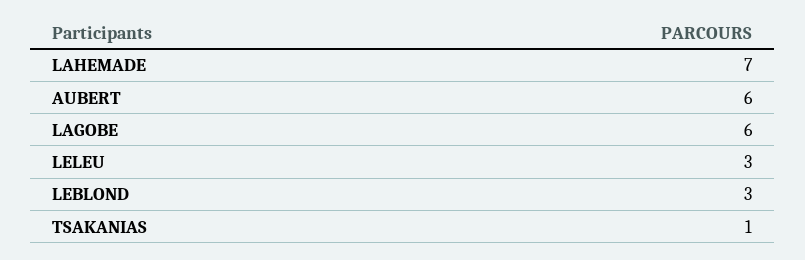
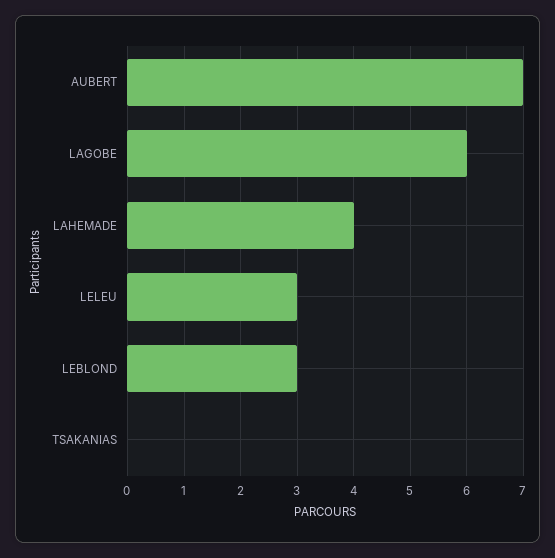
LAHEMADE: 7 -> 4
AUBERT: 6 -> 7
TSAKANIAS: 1 -> 0

